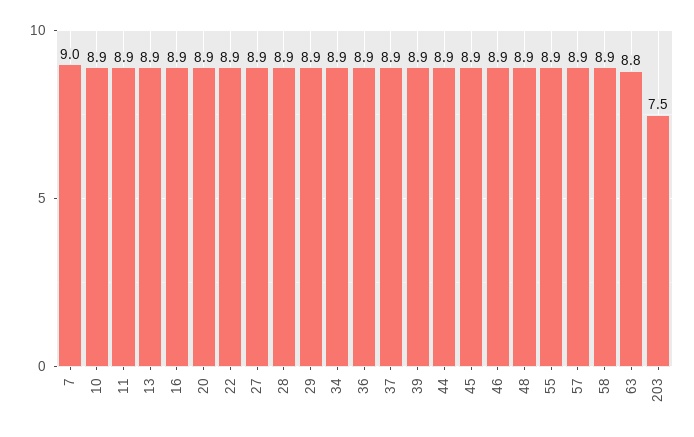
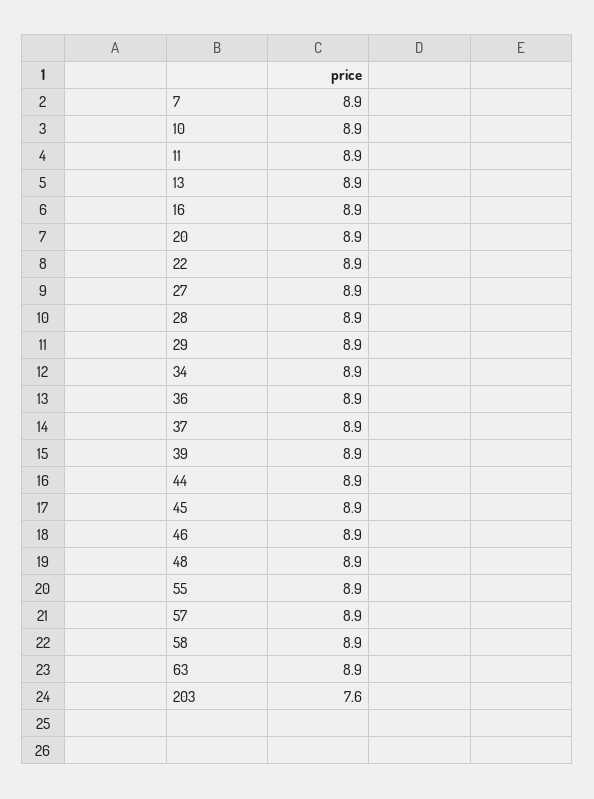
7: 9 -> 8.9
63: 8.8 -> 8.9
203: 7.5 -> 7.6

